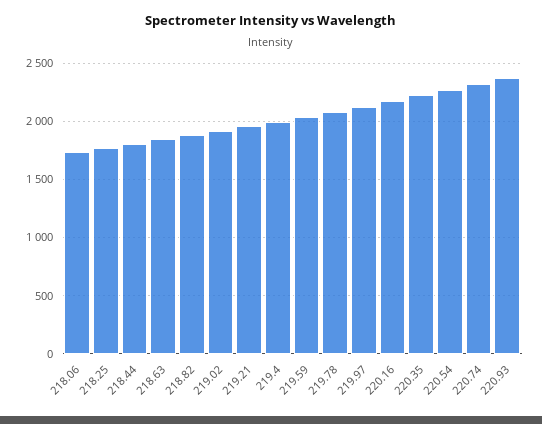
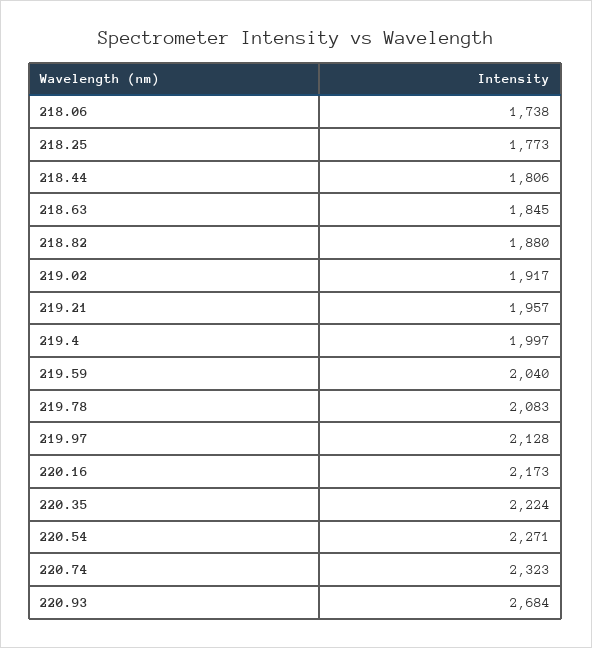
220.93: 2400 -> 2684

